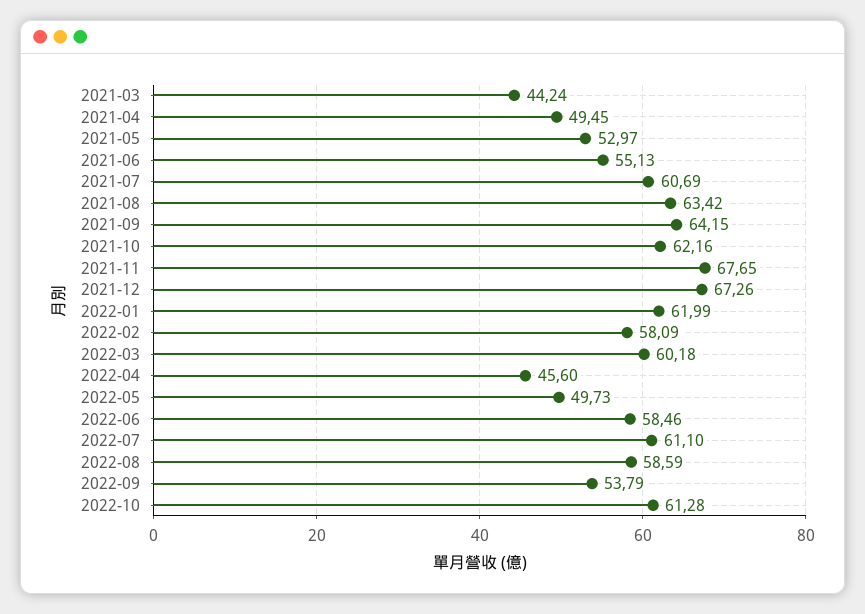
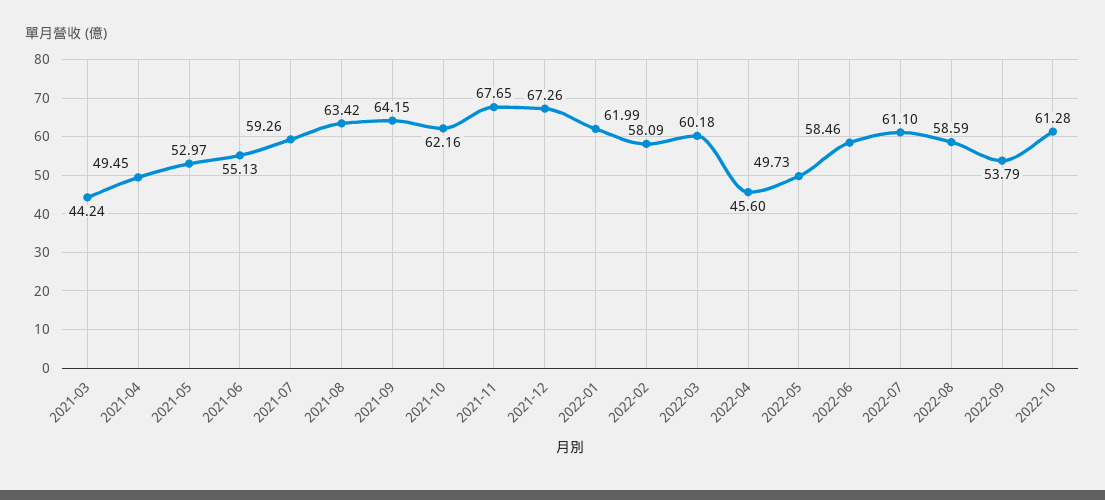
2021-07: 60.69 -> 59.26

